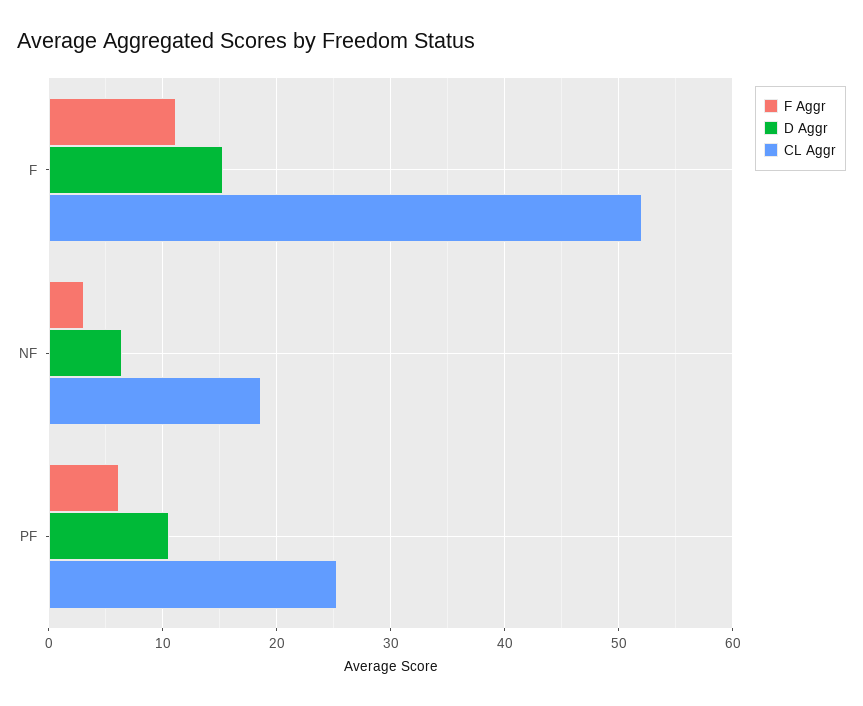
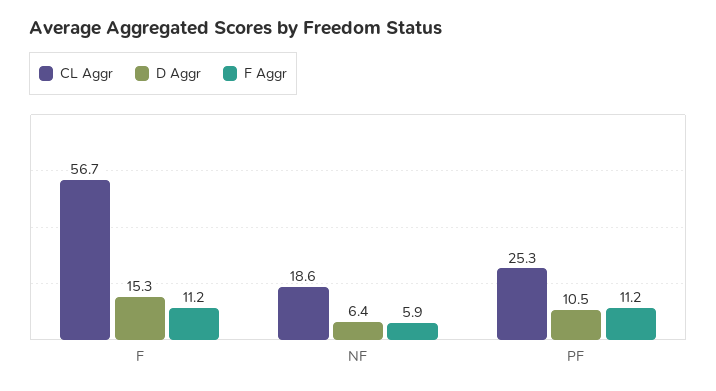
CL Aggr, F: 52 -> 56.7
F Aggr, NF: 3 -> 5.9
F Aggr, PF: 6 -> 11.2

